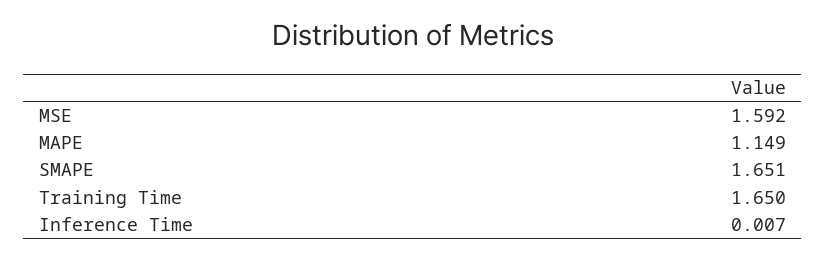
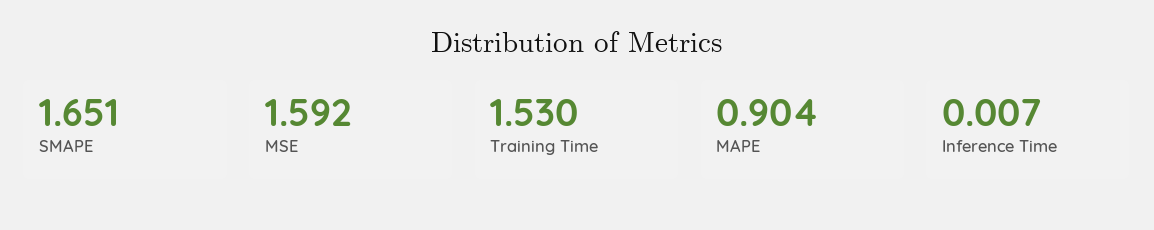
MAPE: 1.149 -> 0.904
Training Time: 1.65 -> 1.53

